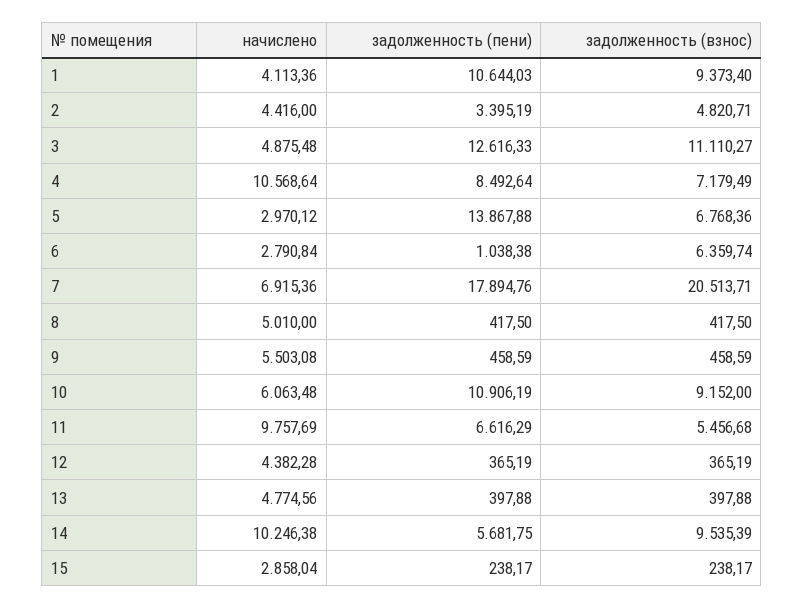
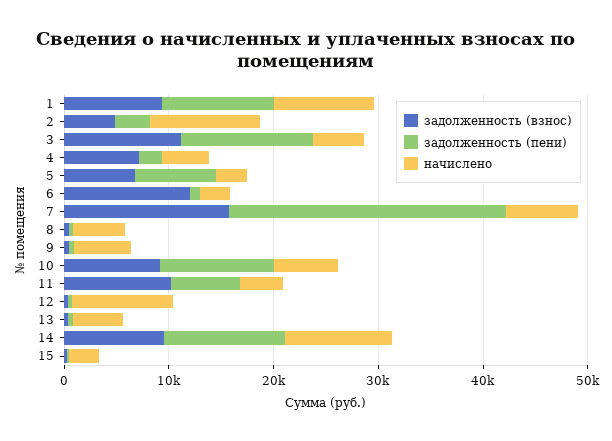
начислено, 1: 4113.36 -> 10000
начислено, 2: 4416 -> 10000
начислено, 4: 10568.64 -> 4000
задолженность (пени), 4: 8492.64 -> 2000
задолженность (пени), 5: 13867.88 -> 8000
задолженность (взнос), 6: 6359.74 -> 12000
задолженность (пени), 7: 17894.76 -> 26000
задолженность (взнос), 7: 20513.71 -> 16000
начислено, 11: 9757.69 -> 4000
задолженность (взнос), 11: 5456.68 -> 10000
начислено, 12: 4382.28 -> 10000
задолженность (пени), 14: 5681.75 -> 12000

